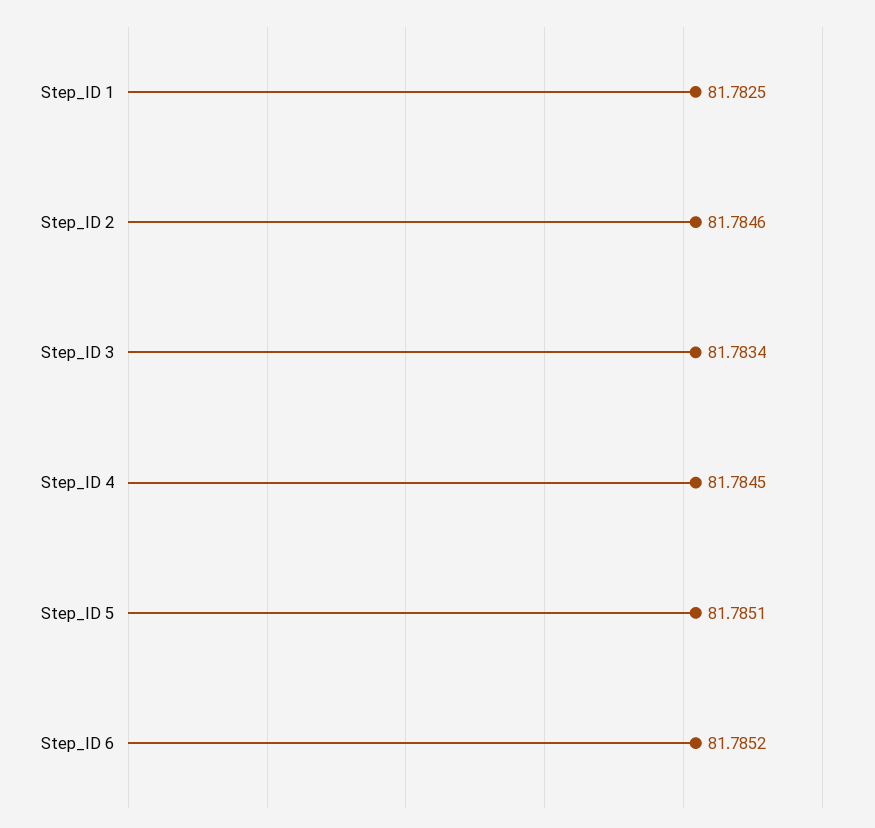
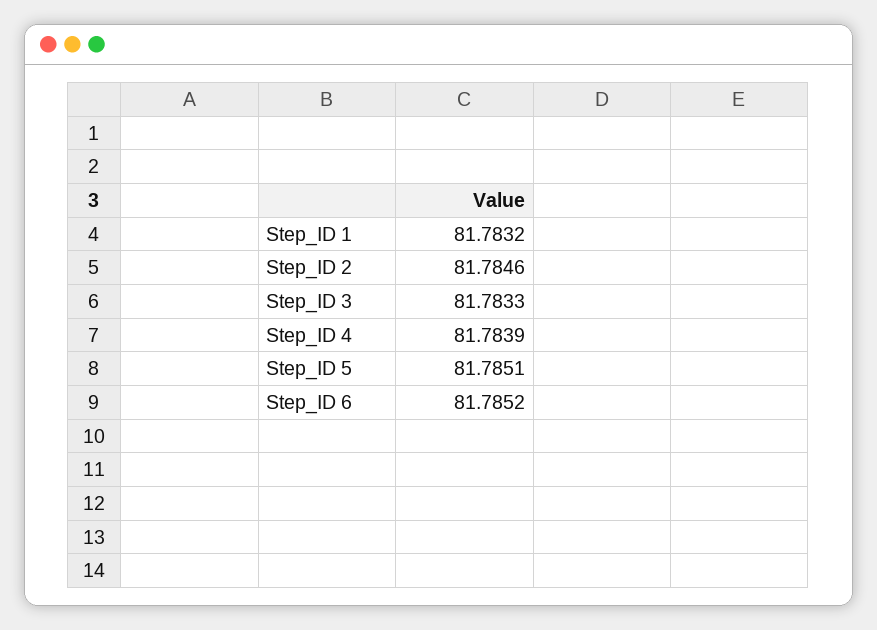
Step_ID 1: 81.7825 -> 81.7832
Step_ID 3: 81.7834 -> 81.7833
Step_ID 4: 81.7845 -> 81.7839

